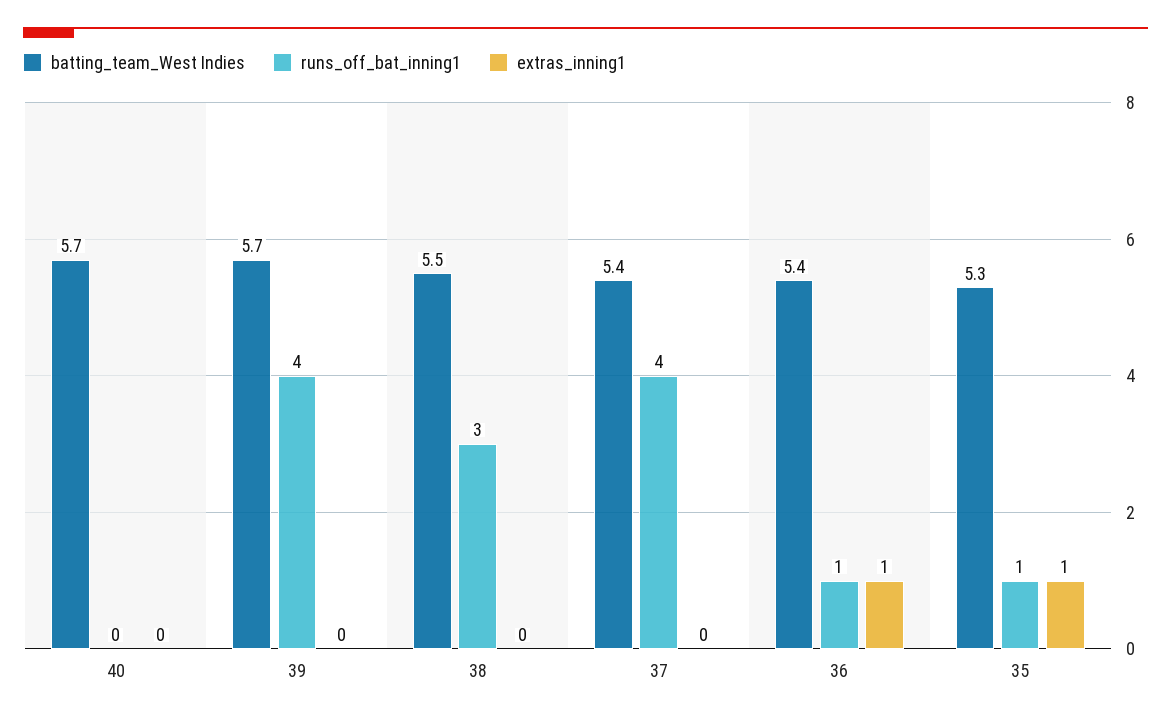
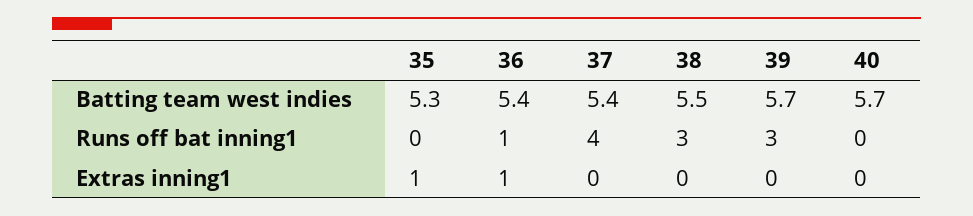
runs_off_bat_inning1, 39: 4 -> 3
runs_off_bat_inning1, 35: 1 -> 0

